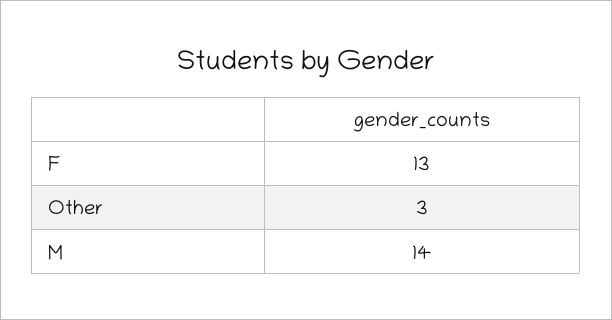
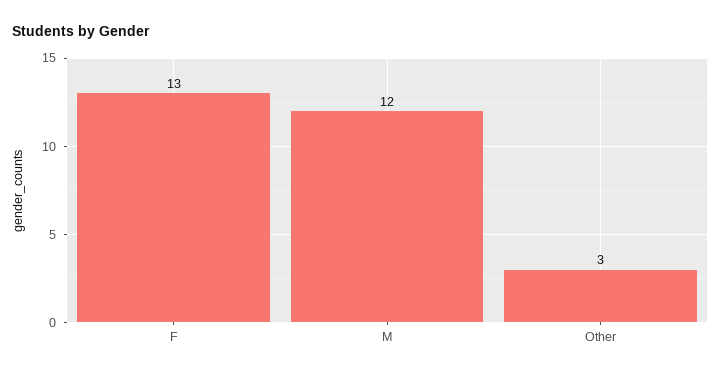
M: 14 -> 12

